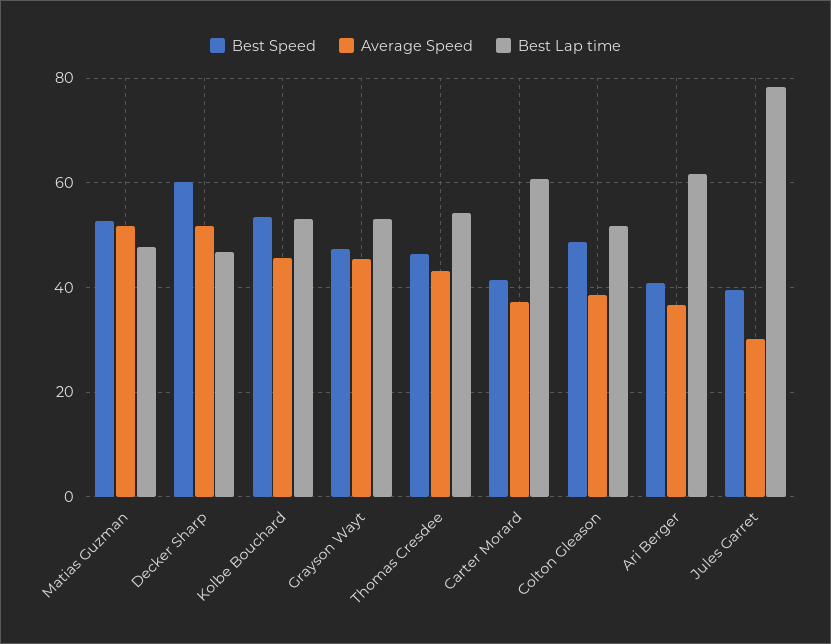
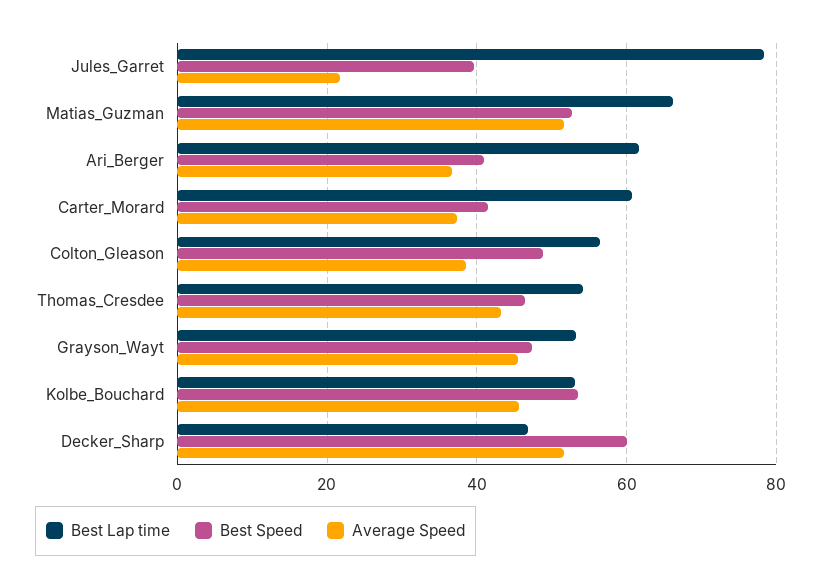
Best Lap time, Matias Guzman: 48 -> 66
Best Lap time, Colton Gleason: 52 -> 56
Average Speed, Jules Garret: 30 -> 22

